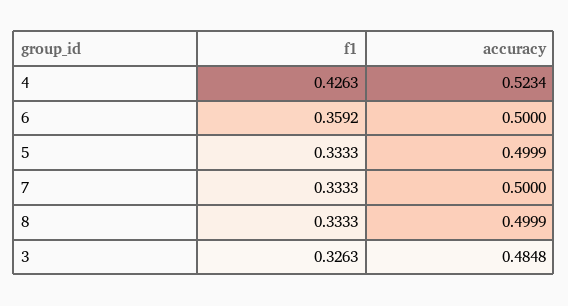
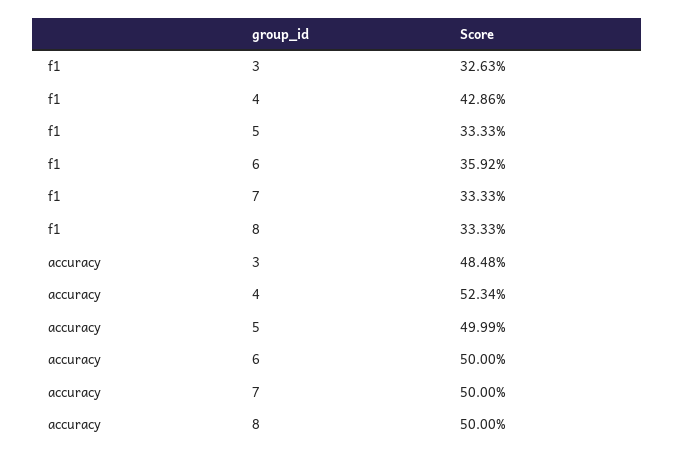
f1, 4: 0.4263 -> 0.4286
accuracy, 8: 0.4999 -> 0.5

